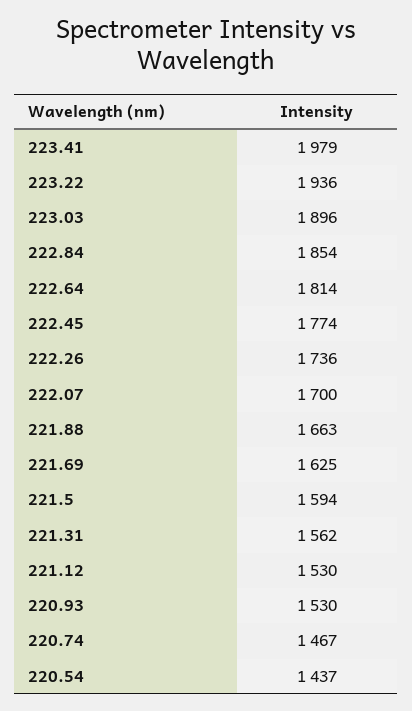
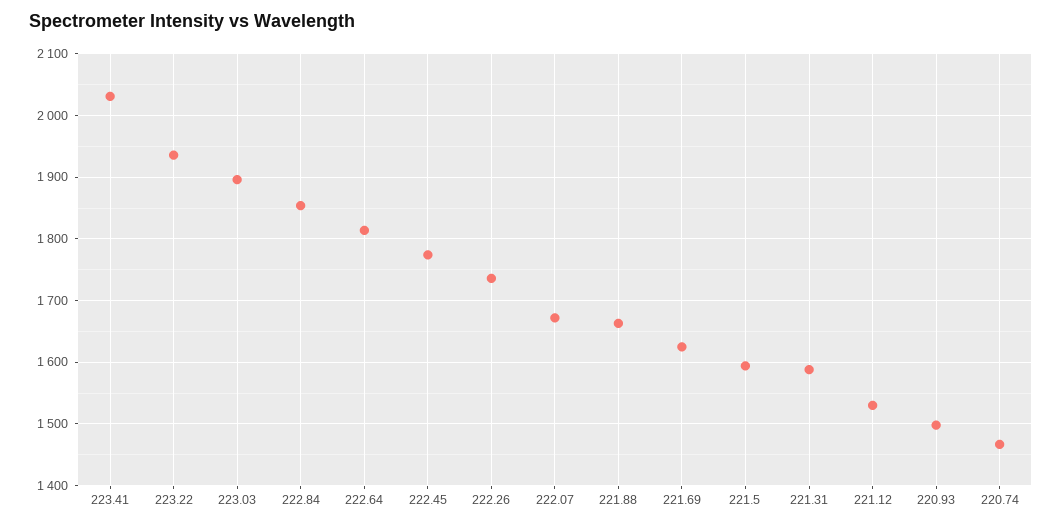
223.41: 1979 -> 2030
222.07: 1700 -> 1670
221.31: 1562 -> 1590
220.93: 1530 -> 1500
220.54: 1437 -> none

